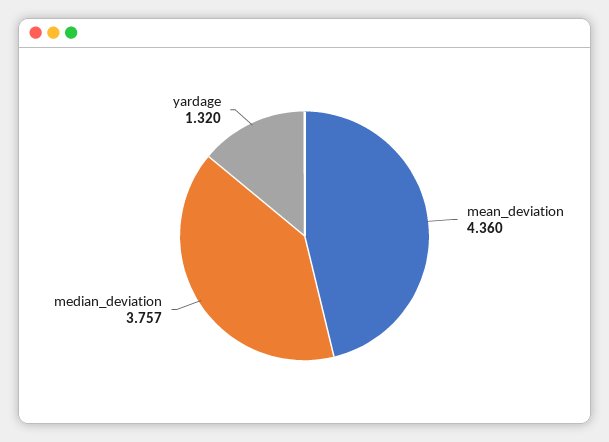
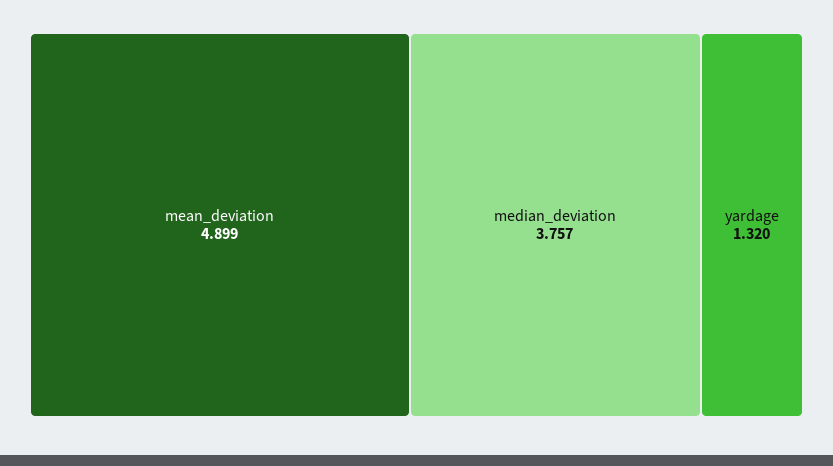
mean_deviation: 4.36 -> 4.899

